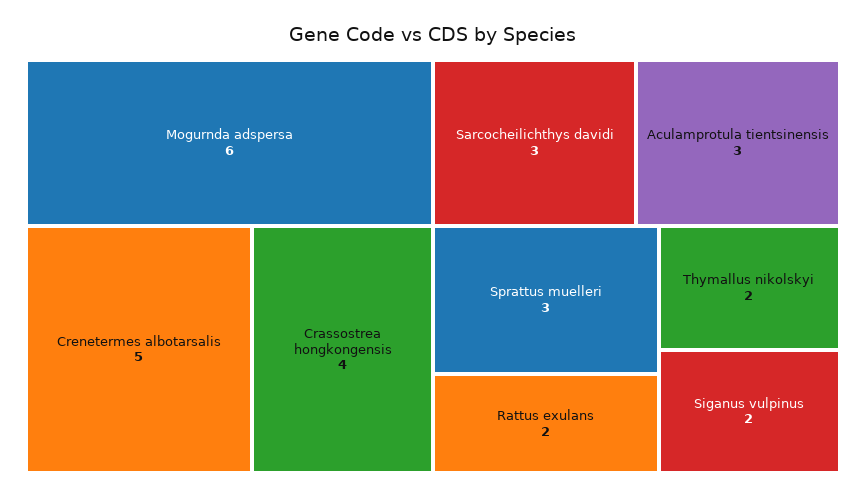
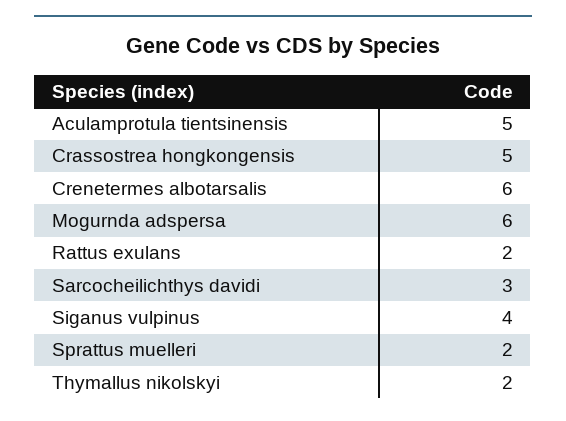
Crenetermes albotarsalis: 5 -> 6
Crassostrea hongkongensis: 4 -> 5
Aculamprotula tientsinensis: 3 -> 5
Sprattus muelleri: 3 -> 2
Siganus vulpinus: 2 -> 4

